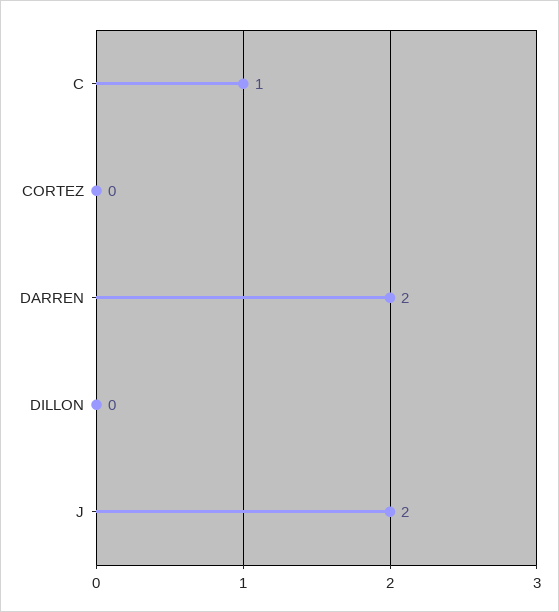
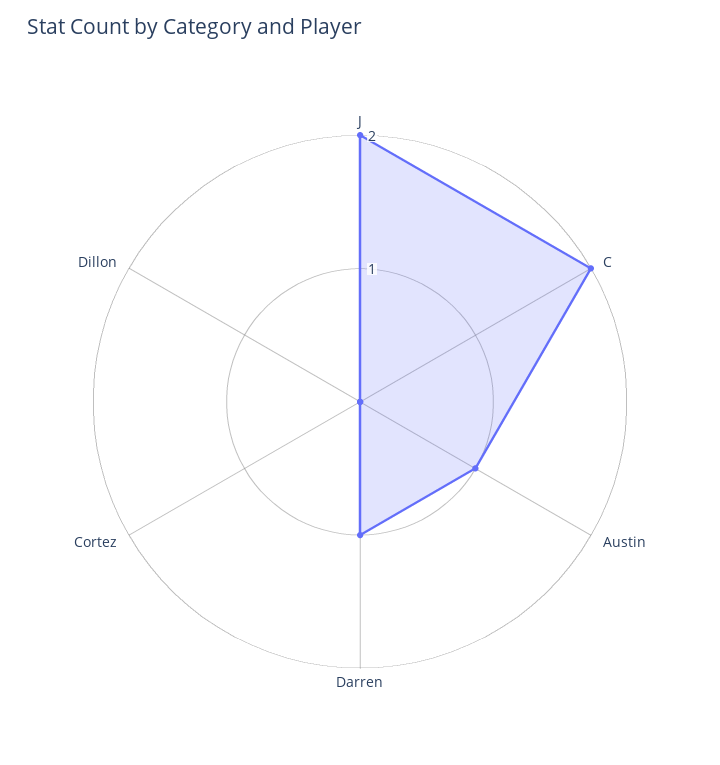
C: 1 -> 2
DARREN: 2 -> 1
Austin: none -> 1

